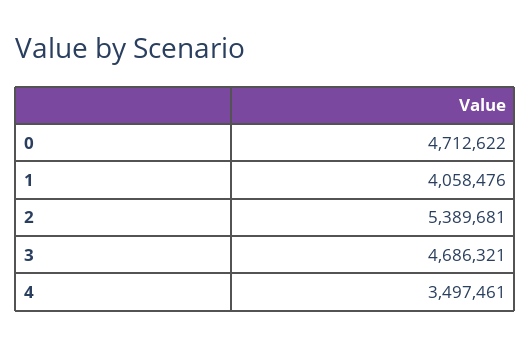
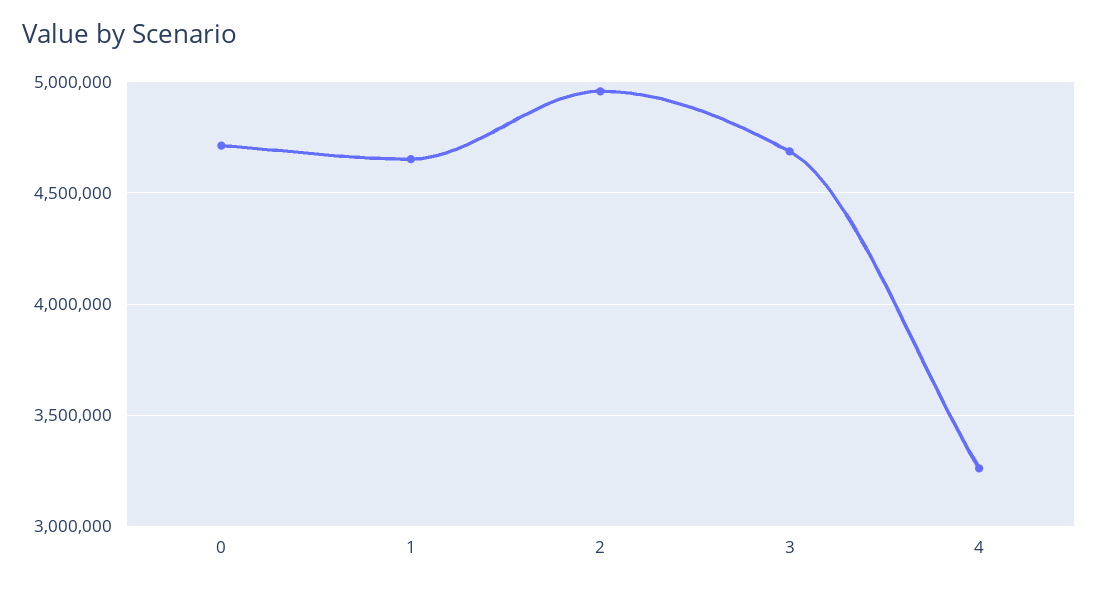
1: 4058476 -> 4650000
2: 5389681 -> 4950000
4: 3497461 -> 3250000

